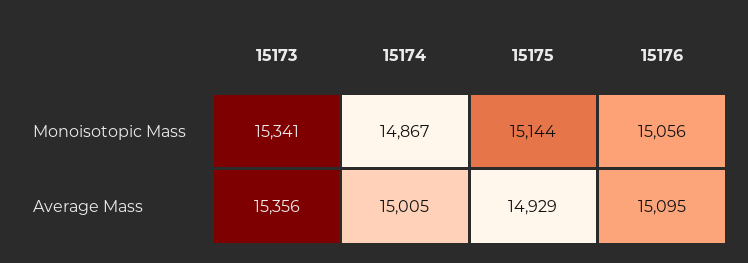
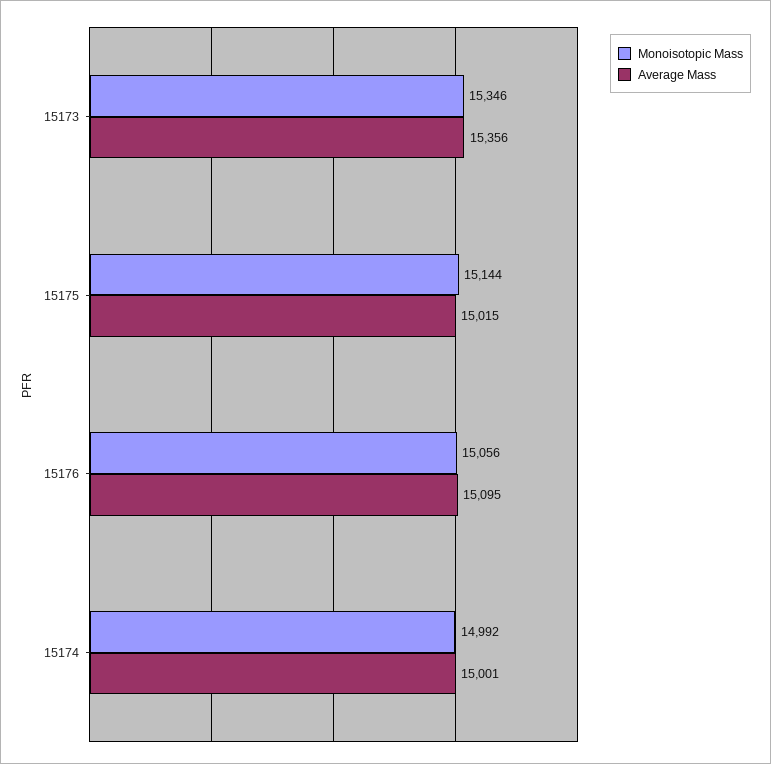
Monoisotopic Mass, 15173: 15341 -> 15346
Monoisotopic Mass, 15174: 14867 -> 14992
Average Mass, 15174: 15005 -> 15001
Average Mass, 15175: 14929 -> 15015

